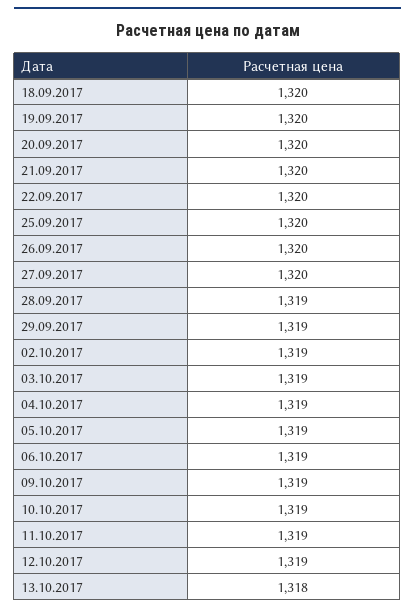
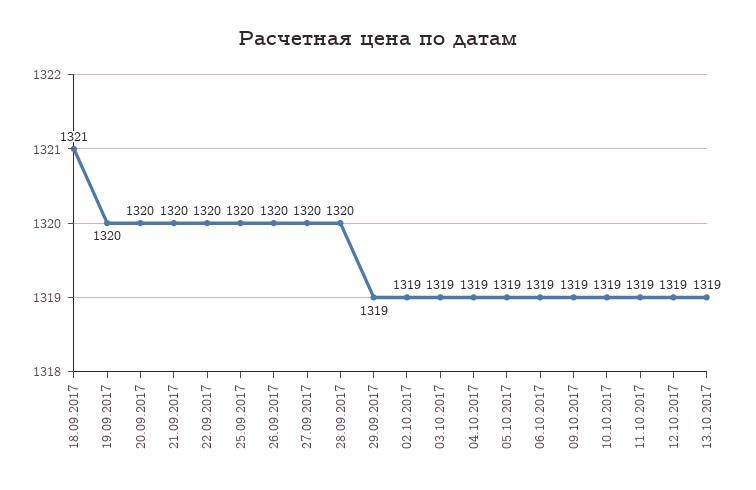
18.09.2017: 1320 -> 1321
28.09.2017: 1319 -> 1320
13.10.2017: 1318 -> 1319

